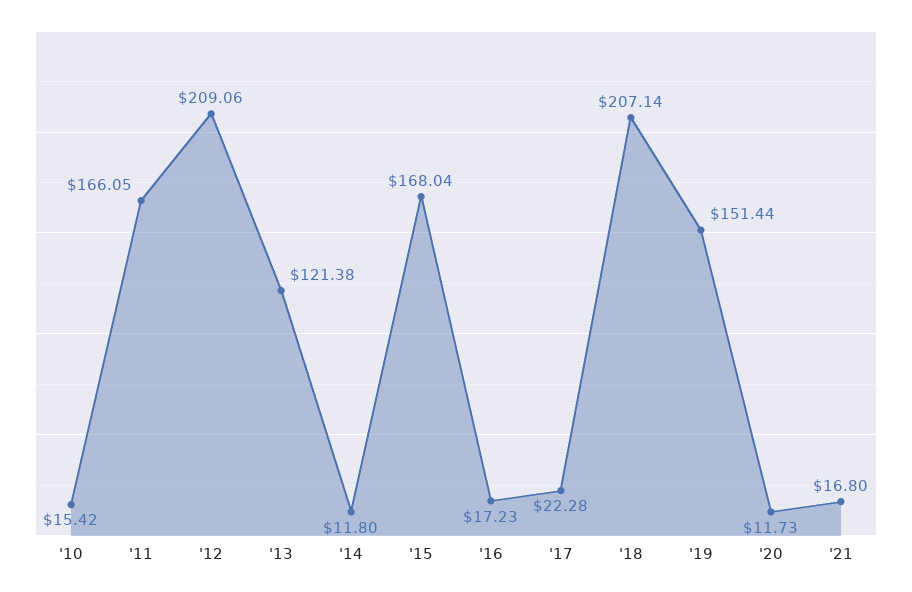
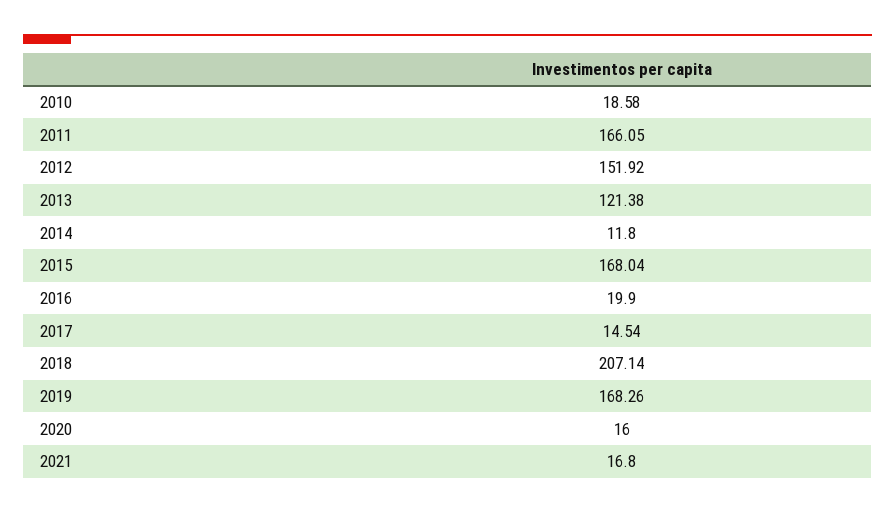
'10: 15.42 -> 18.58
'12: 209.06 -> 151.92
'16: 17.23 -> 19.9
'17: 22.28 -> 14.54
'19: 151.44 -> 168.26
'20: 11.73 -> 16

